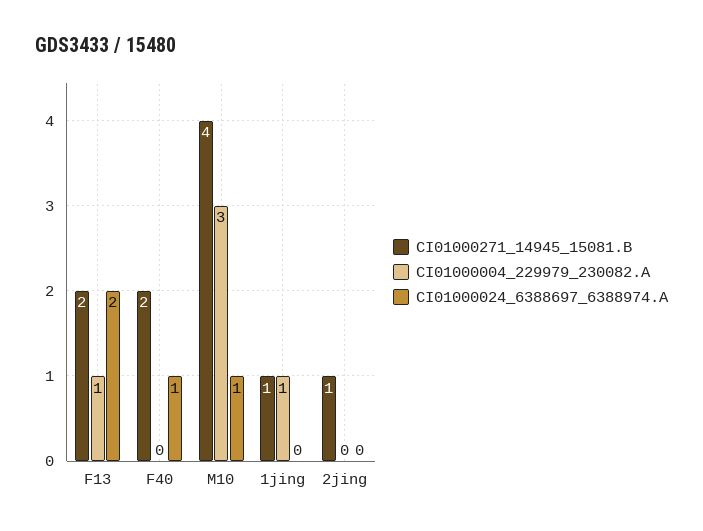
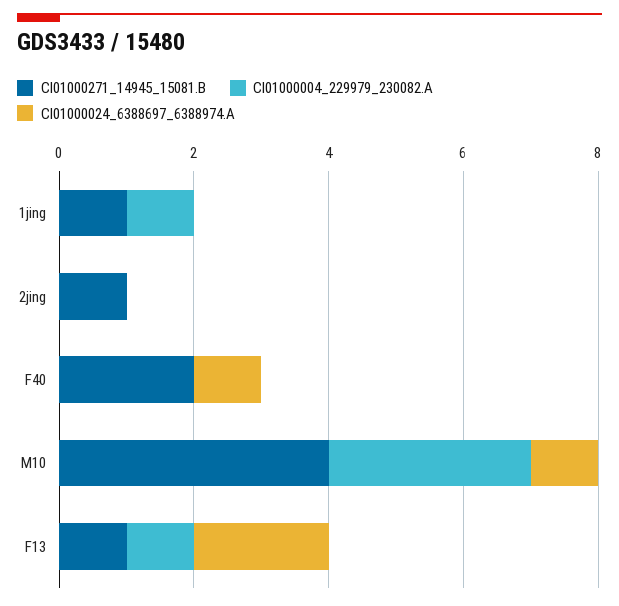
CI01000271_14945_15081.B, F13: 2 -> 1

